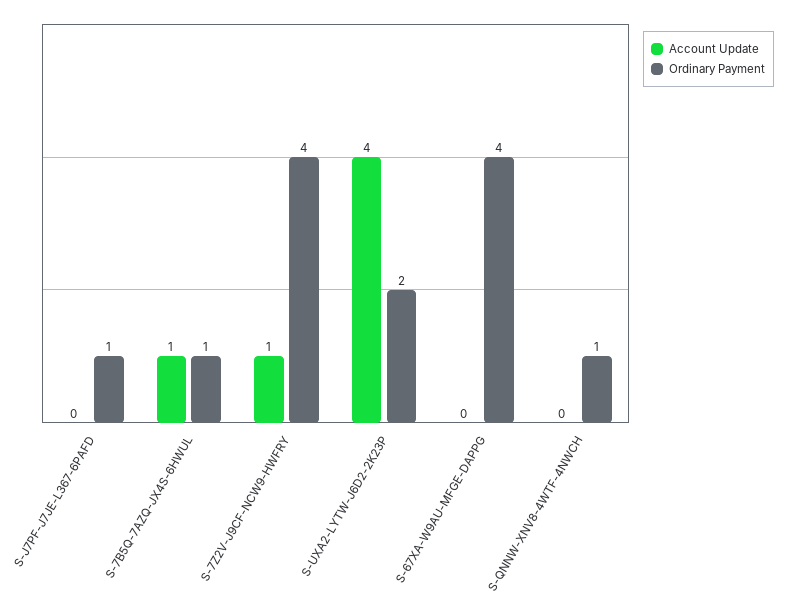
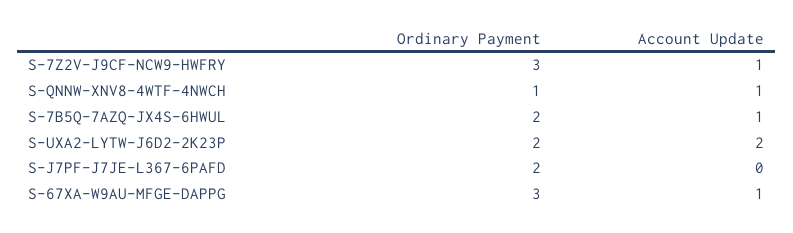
Ordinary Payment, S-J7PF-J7JE-L367-6PAFD: 1 -> 2
Ordinary Payment, S-7B5Q-7AZQ-JX4S-6HWUL: 1 -> 2
Ordinary Payment, S-7Z2V-J9CF-NCW9-HWFRY: 4 -> 3
Account Update, S-UXA2-LYTW-J6D2-2K23P: 4 -> 2
Account Update, S-67XA-W9AU-MFGE-DAPPG: 0 -> 1
Ordinary Payment, S-67XA-W9AU-MFGE-DAPPG: 4 -> 3
Account Update, S-QNNW-XNV8-4WTF-4NWCH: 0 -> 1

